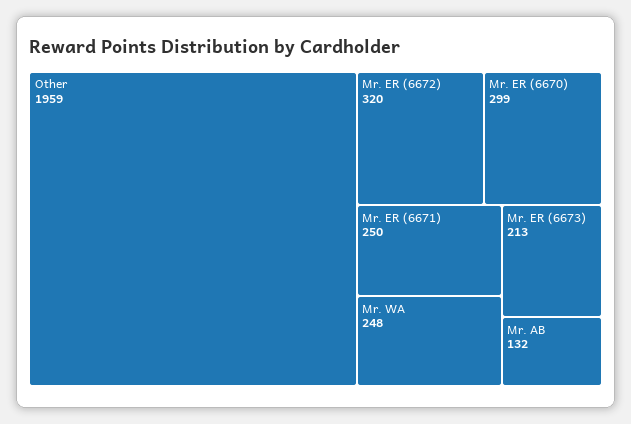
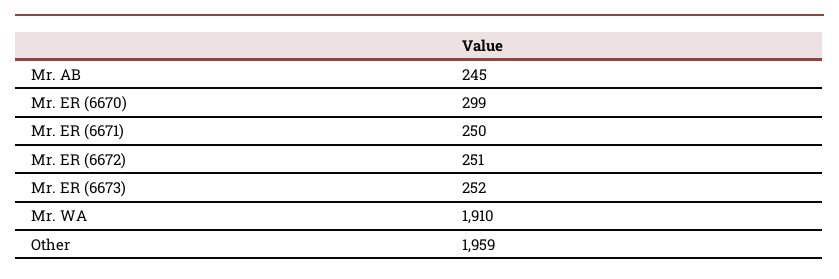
Mr. ER (6672): 320 -> 251
Mr. WA: 248 -> 1910
Mr. ER (6673): 213 -> 252
Mr. AB: 132 -> 245

